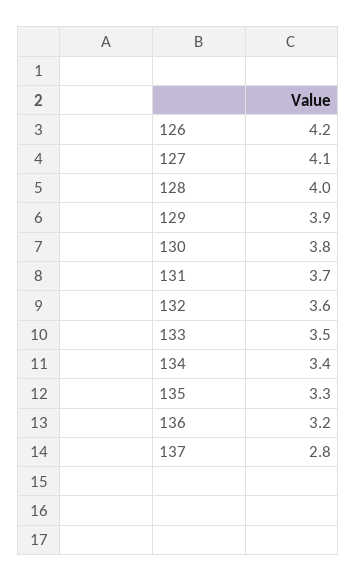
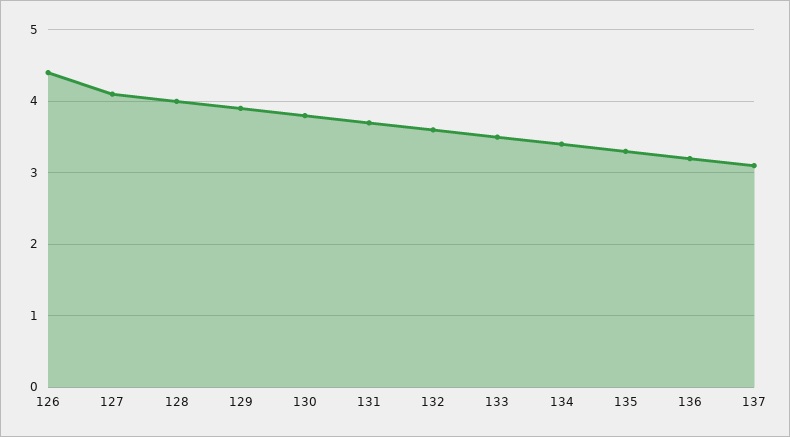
126: 4.2 -> 4.4
137: 2.8 -> 3.1

